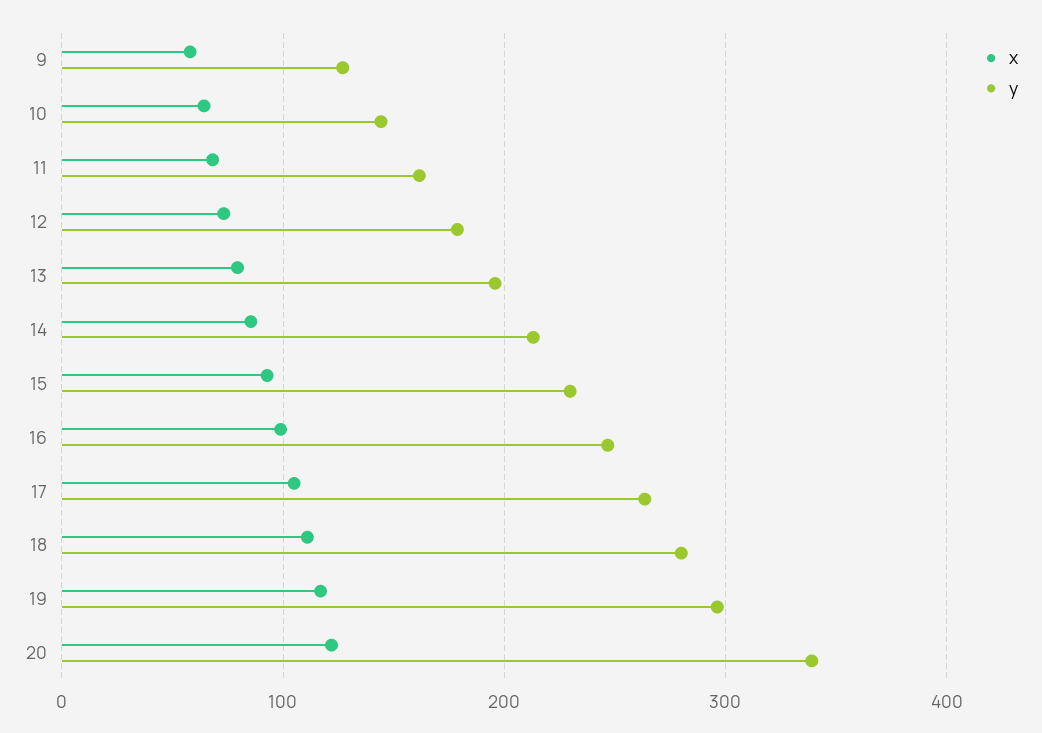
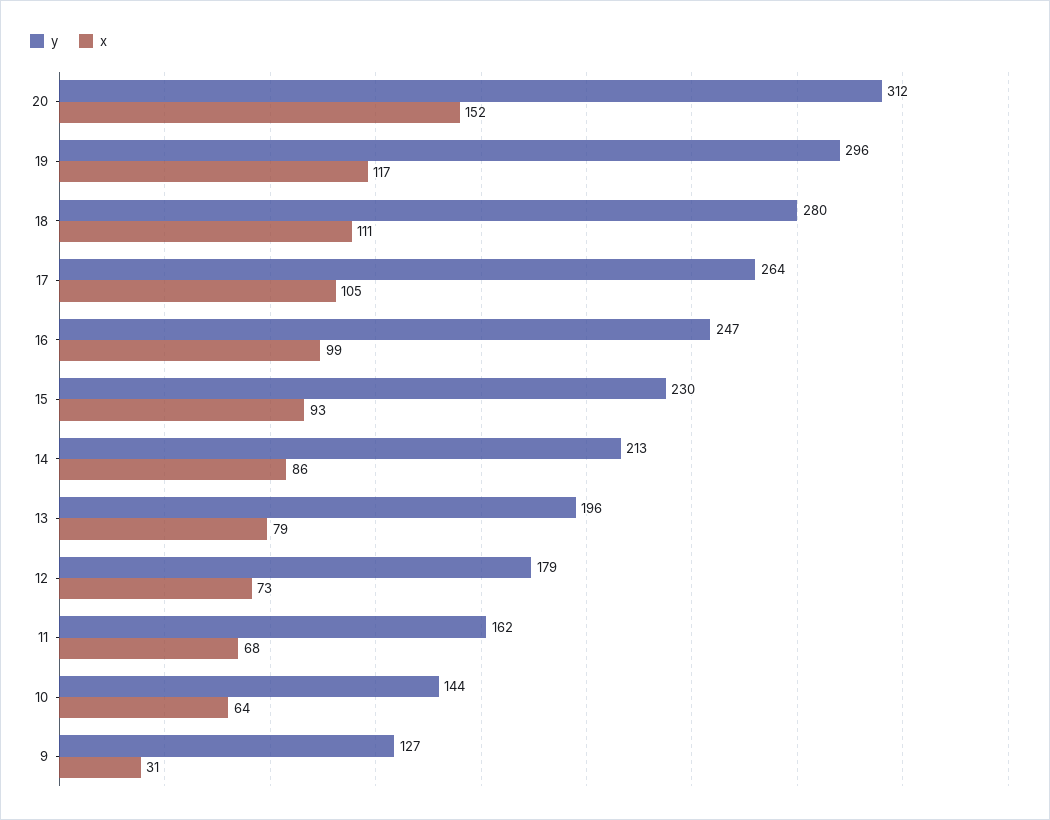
x, 9: 60 -> 31
x, 20: 120 -> 152
y, 20: 340 -> 312

